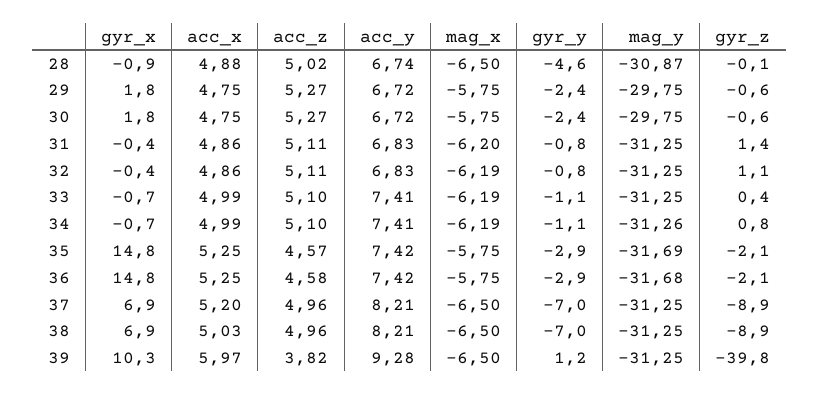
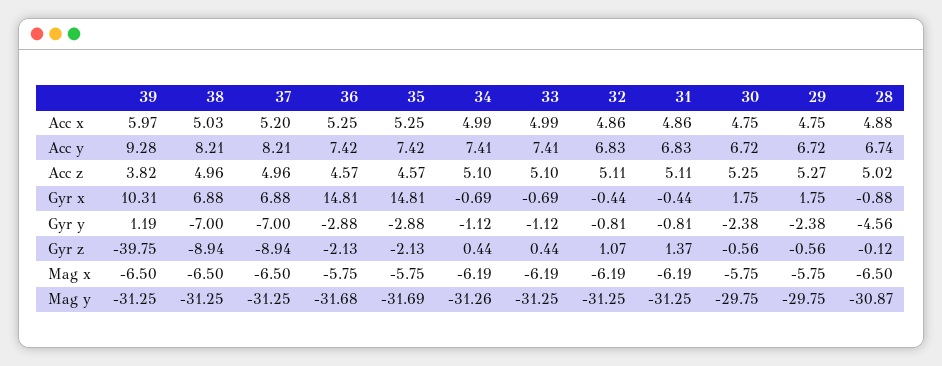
acc_z, 30: 5.27 -> 5.25
mag_x, 31: -6.2 -> -6.19
gyr_z, 34: 0.8 -> 0.44
acc_z, 36: 4.58 -> 4.57

